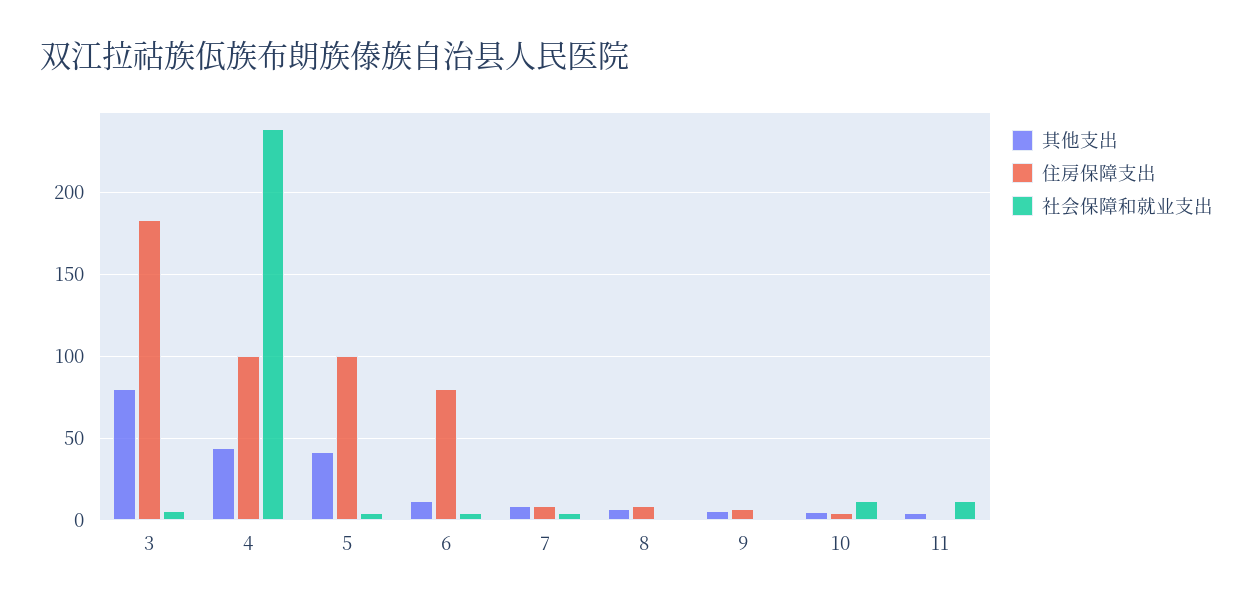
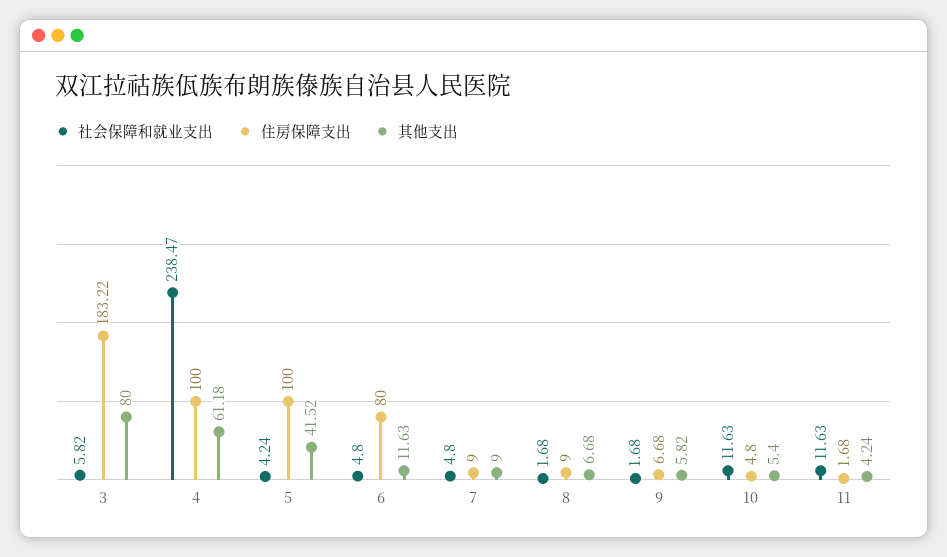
其他支出, 4: 45 -> 61.18

